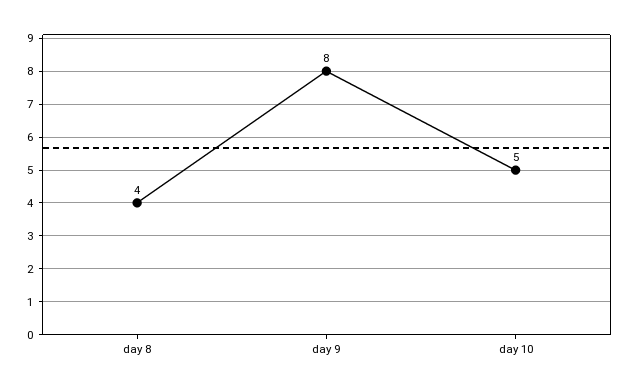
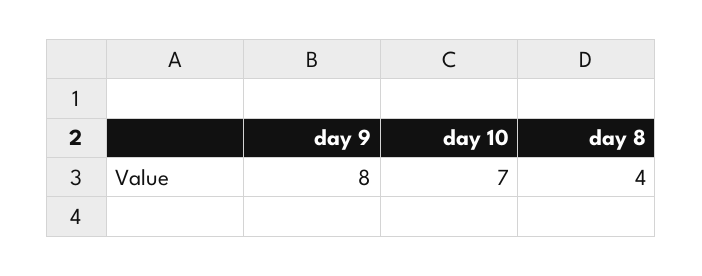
day 10: 5 -> 7

